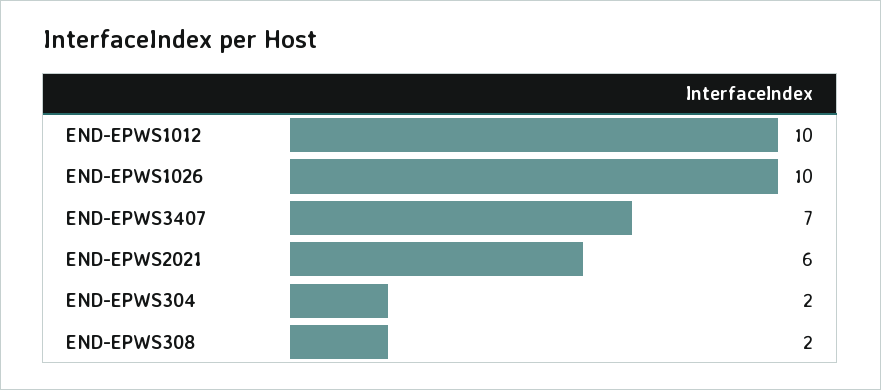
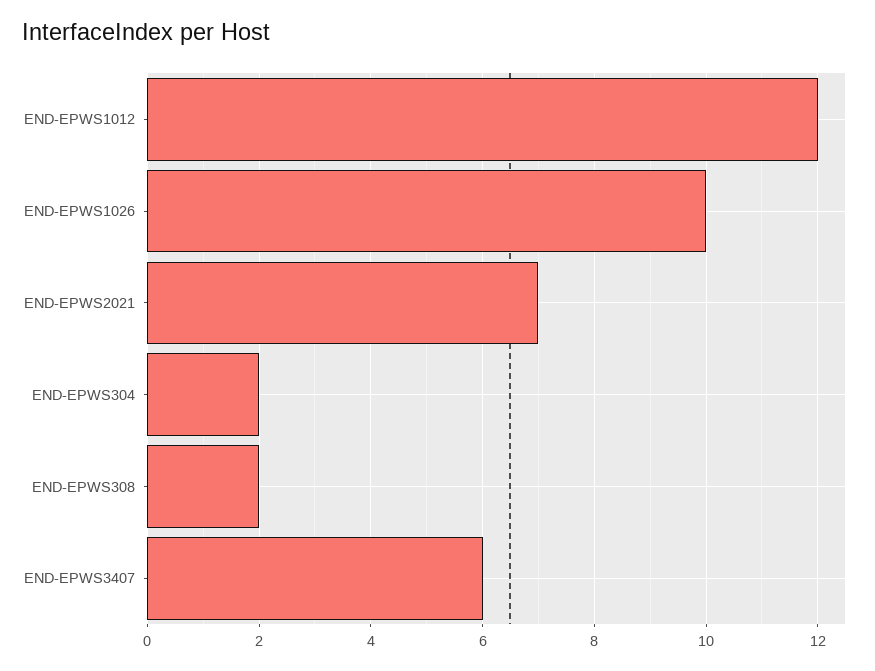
END-EPWS1012: 10 -> 12
END-EPWS3407: 7 -> 6
END-EPWS2021: 6 -> 7

